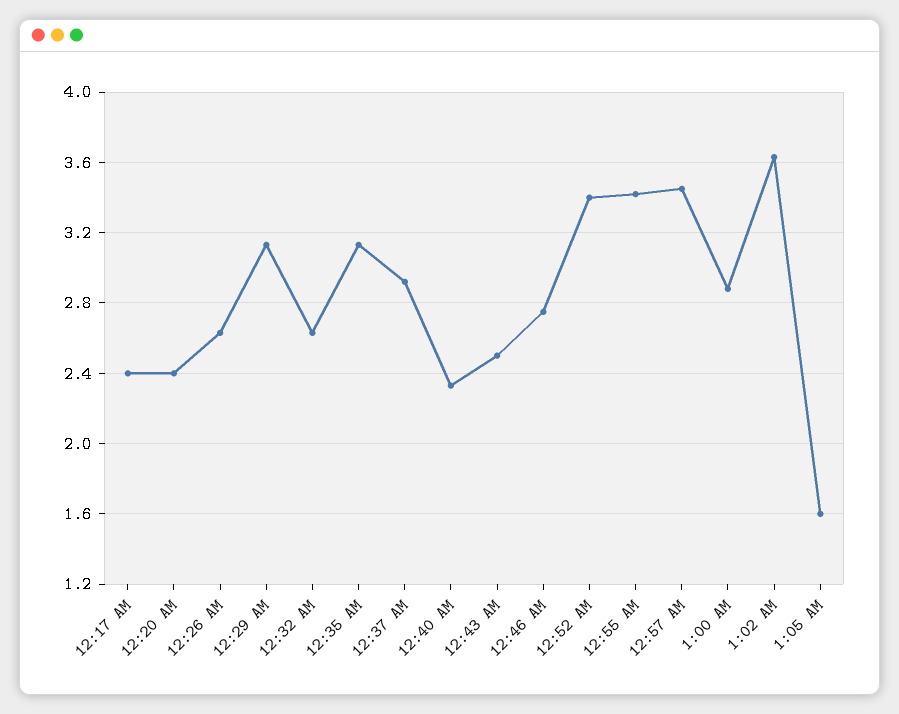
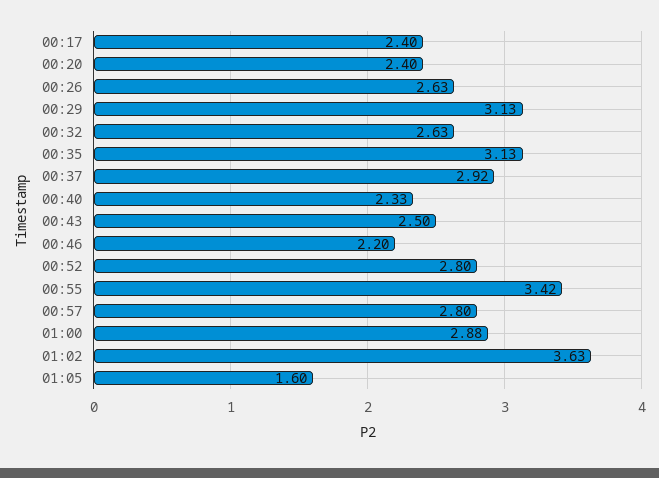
12:46 AM: 2.75 -> 2.2
12:52 AM: 3.4 -> 2.8
12:57 AM: 3.45 -> 2.8

